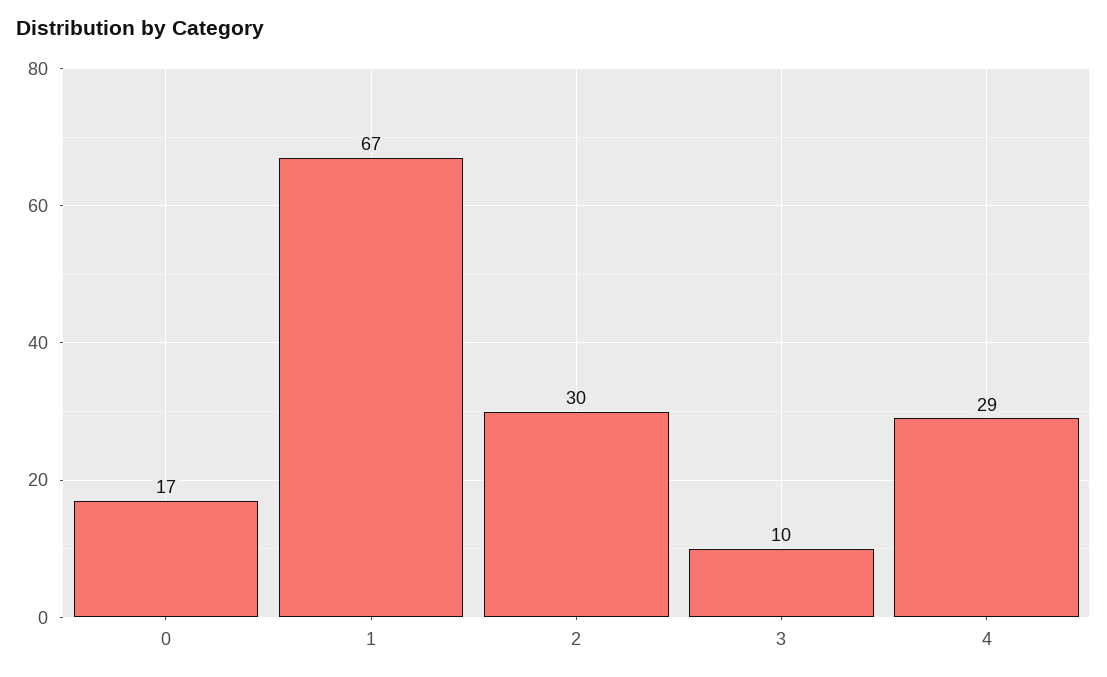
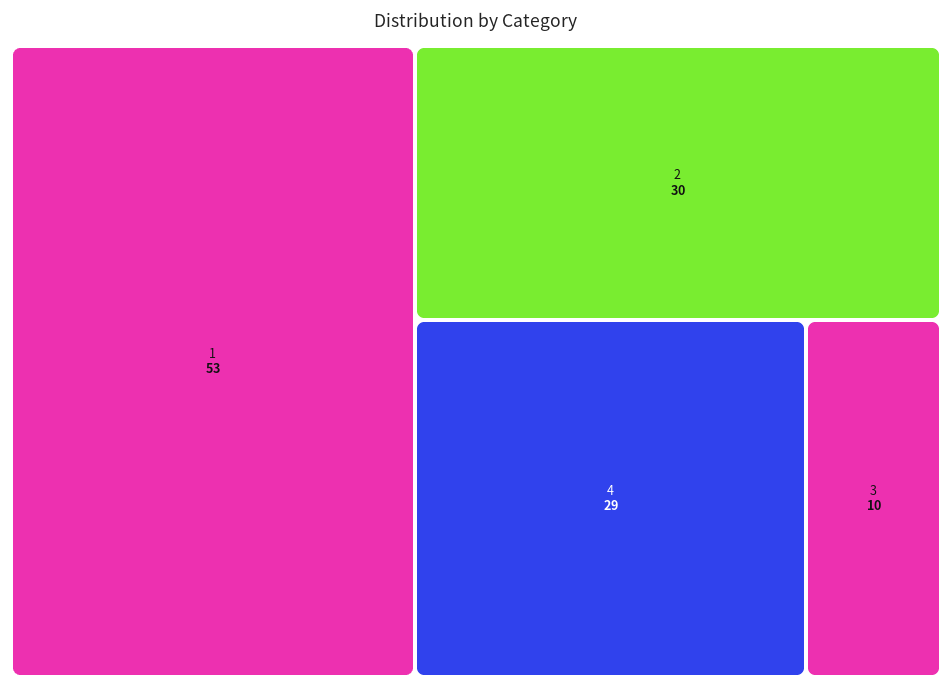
0: 17 -> none
1: 67 -> 53

